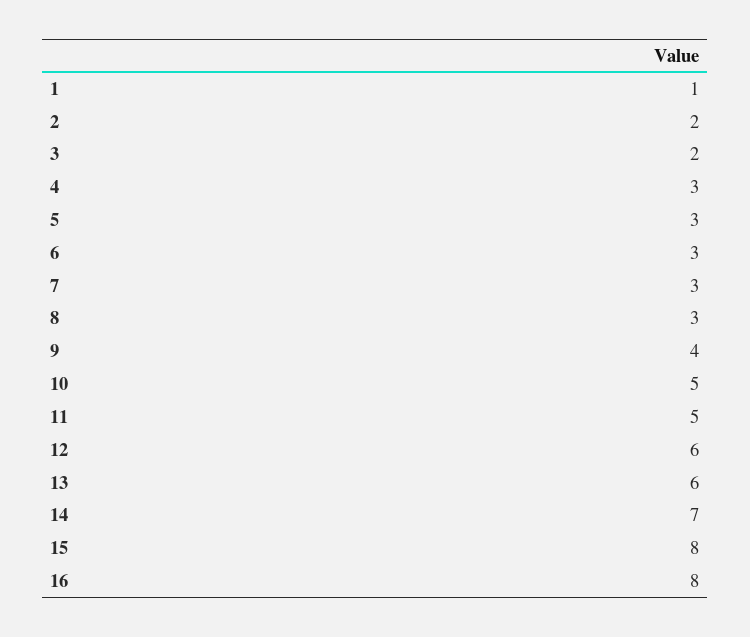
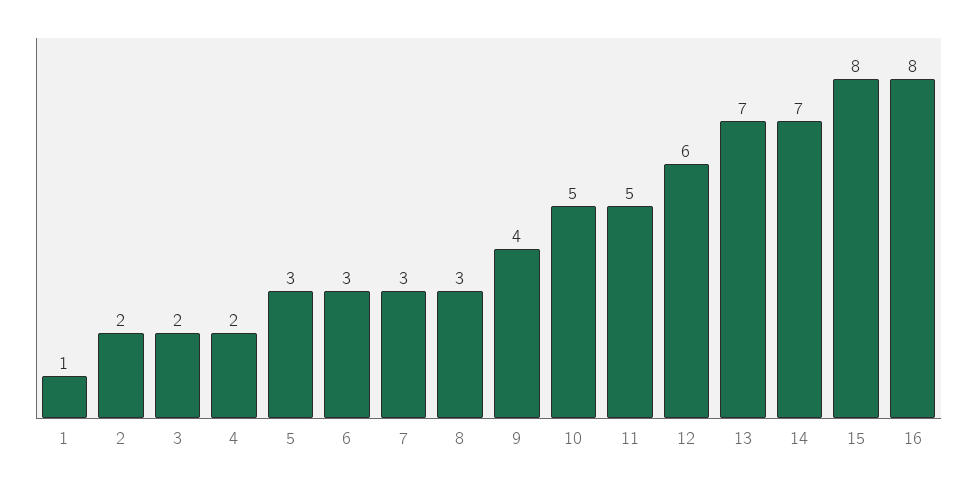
4: 3 -> 2
13: 6 -> 7

